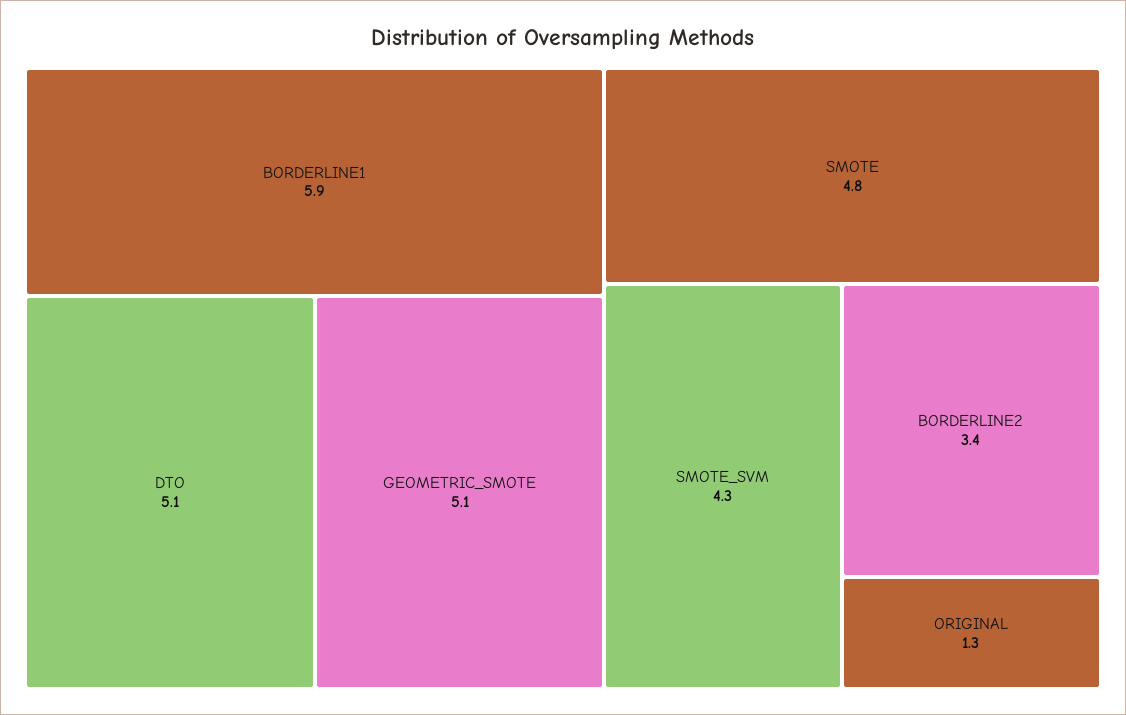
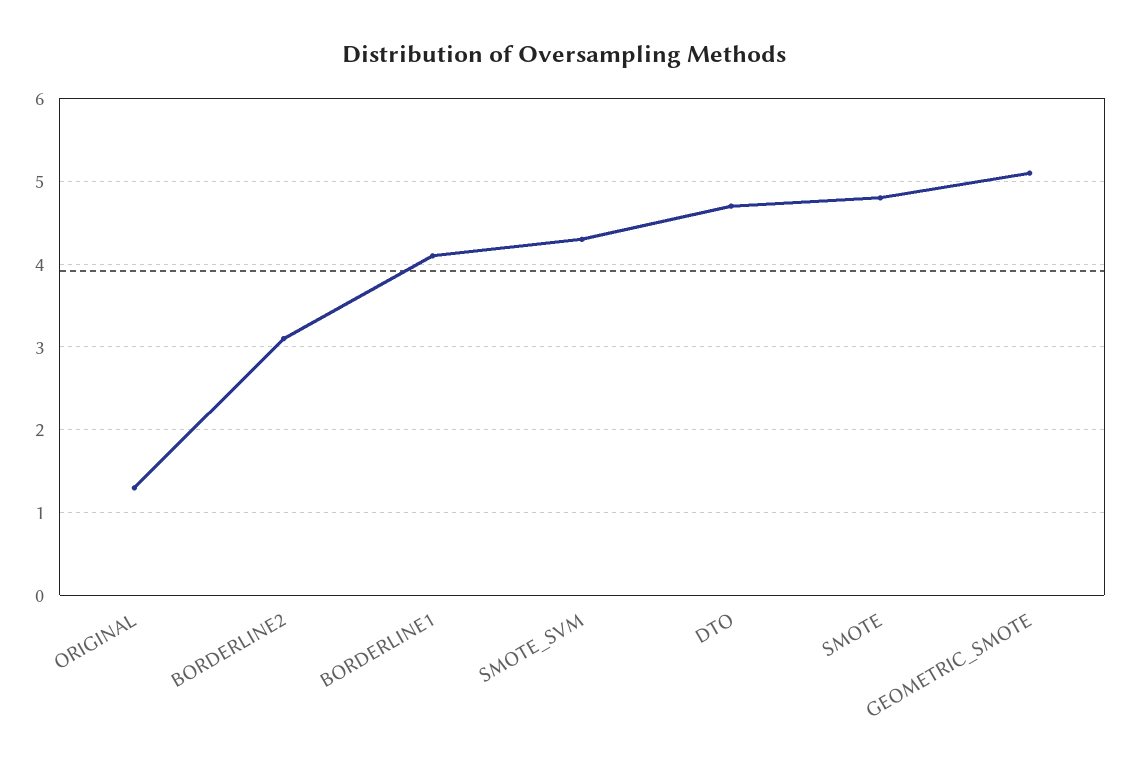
BORDERLINE1: 5.9 -> 4.1
DTO: 5.1 -> 4.7
BORDERLINE2: 3.4 -> 3.1

